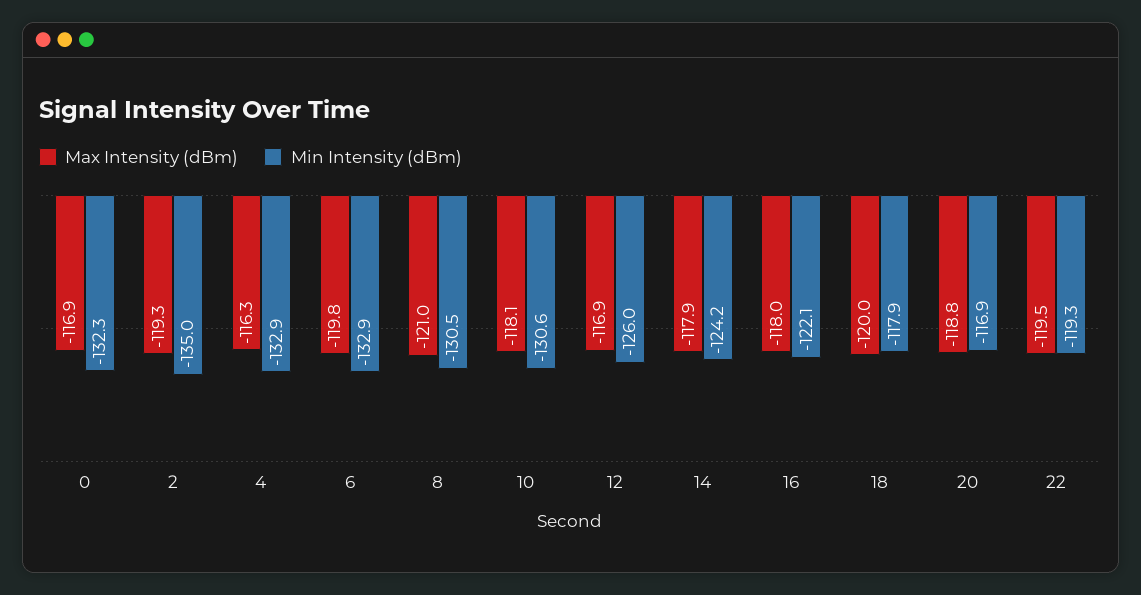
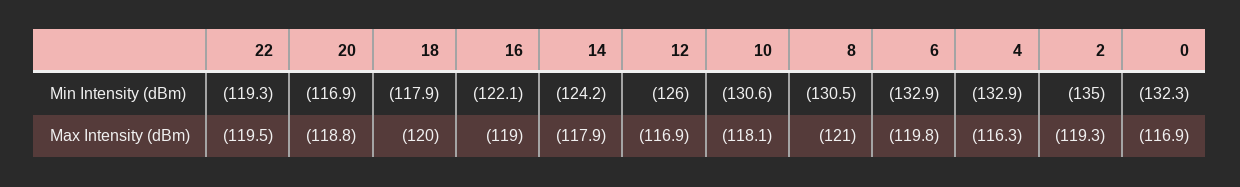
Max Intensity (dBm), 16: -118 -> -119

